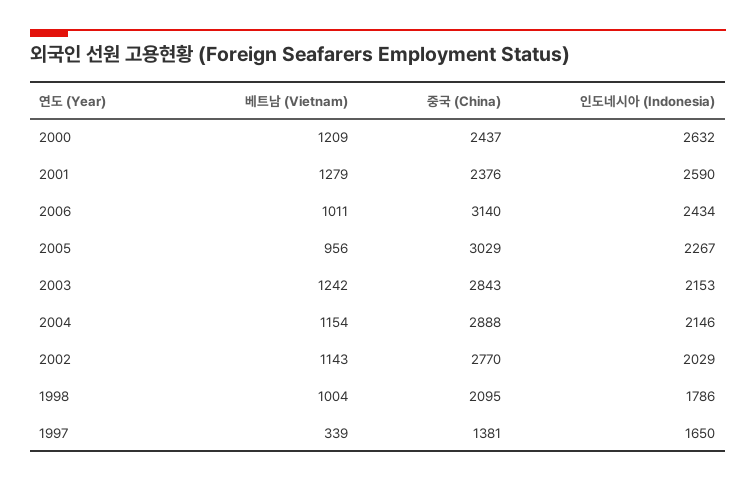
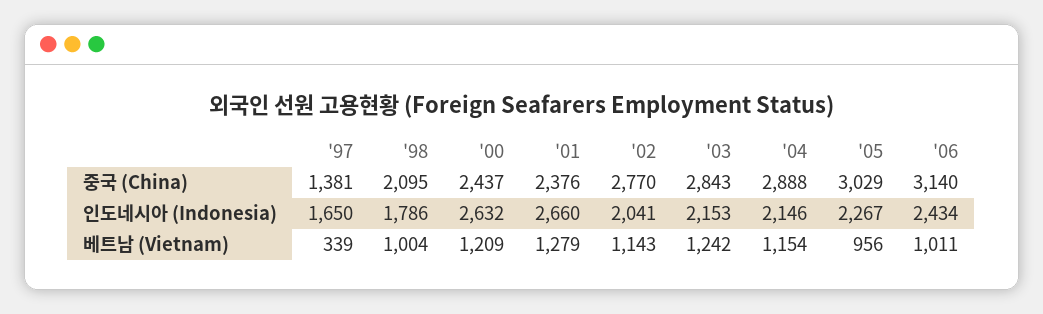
인도네시아 (Indonesia), 2001: 2590 -> 2660
인도네시아 (Indonesia), 2002: 2029 -> 2041

